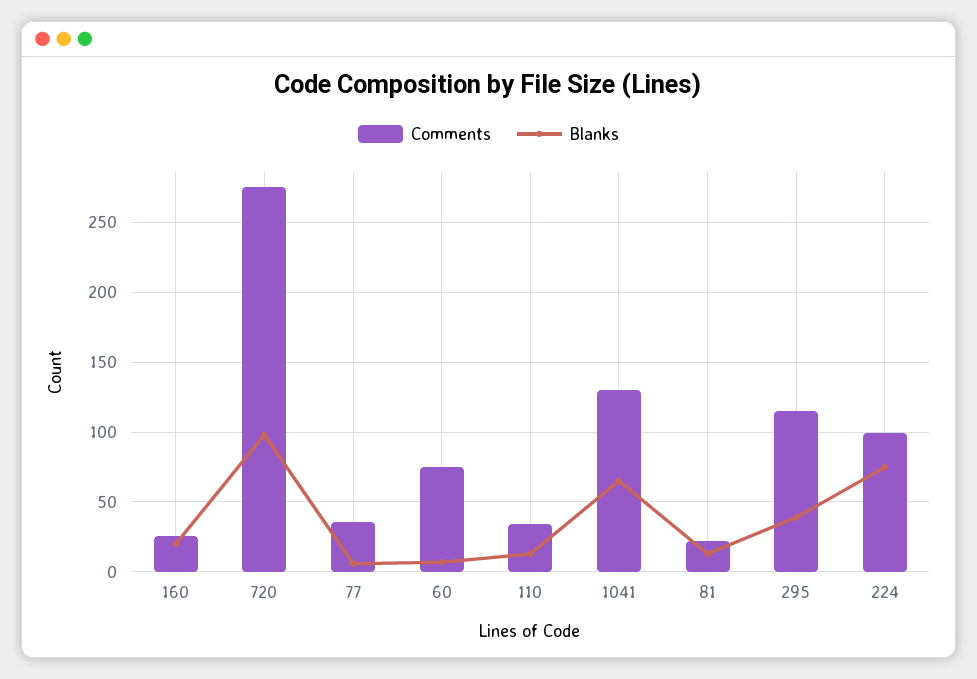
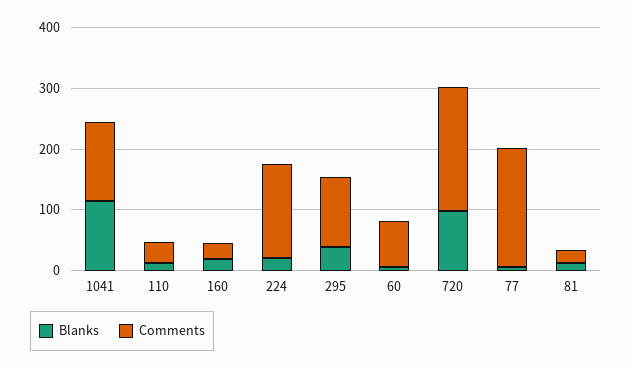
Comments, 720: 275 -> 200
Comments, 77: 35 -> 200
Blanks, 1041: 65 -> 120
Comments, 224: 100 -> 160
Blanks, 224: 75 -> 20

